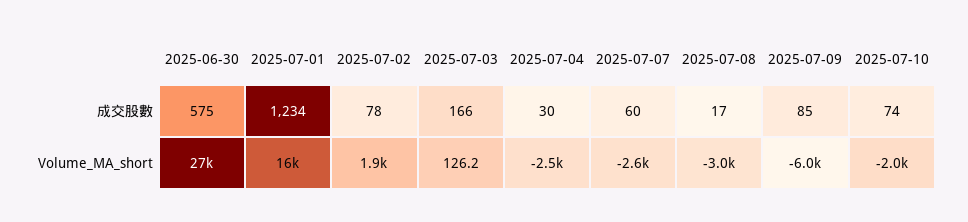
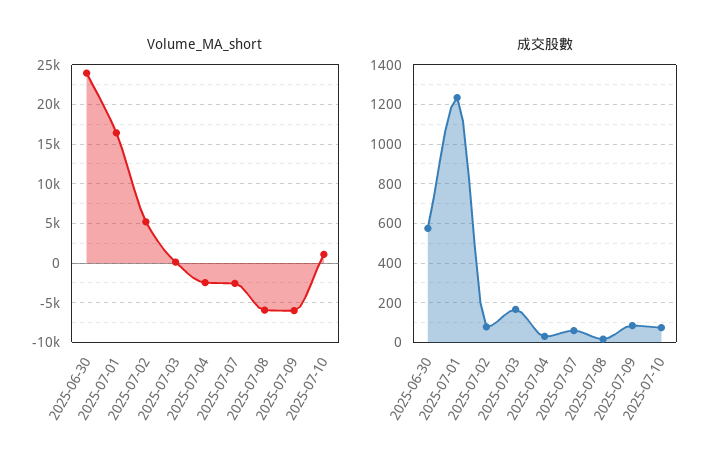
Volume_MA_short, 2025-06-30: 27000 -> 24000
Volume_MA_short, 2025-07-02: 1900 -> 5000
Volume_MA_short, 2025-07-08: -3000 -> -6000
Volume_MA_short, 2025-07-10: -2000 -> 1000

